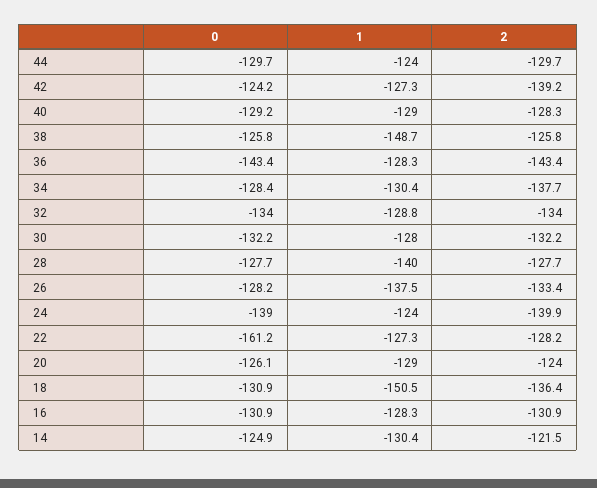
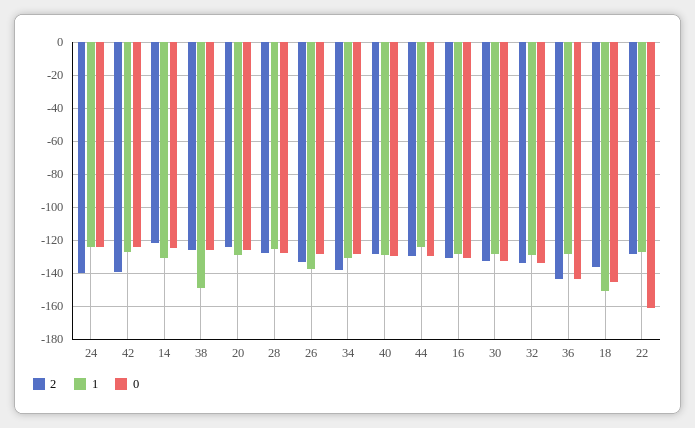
1, 28: -140 -> -125
0, 24: -139 -> -125
0, 18: -130.9 -> -145

